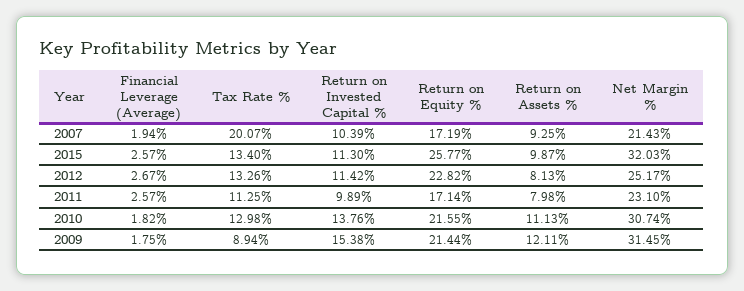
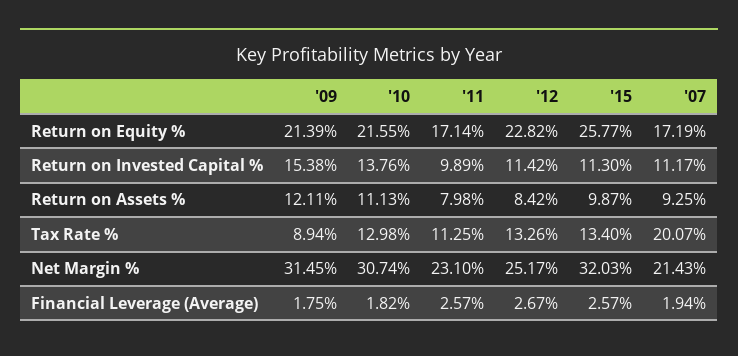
Return on Invested Capital %, 2007: 10.39 -> 11.17
Return on Assets %, 2012: 8.13 -> 8.42
Return on Equity %, 2009: 21.44 -> 21.39

